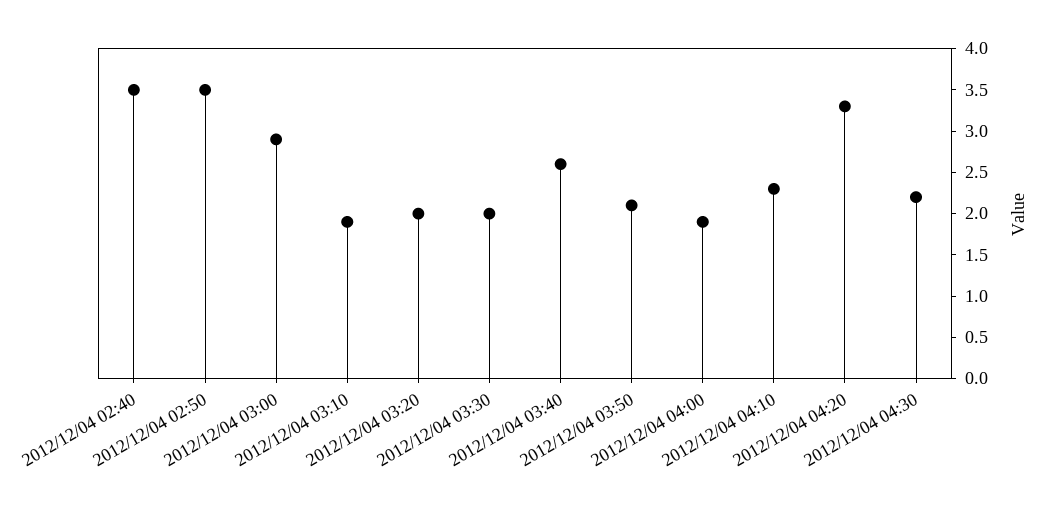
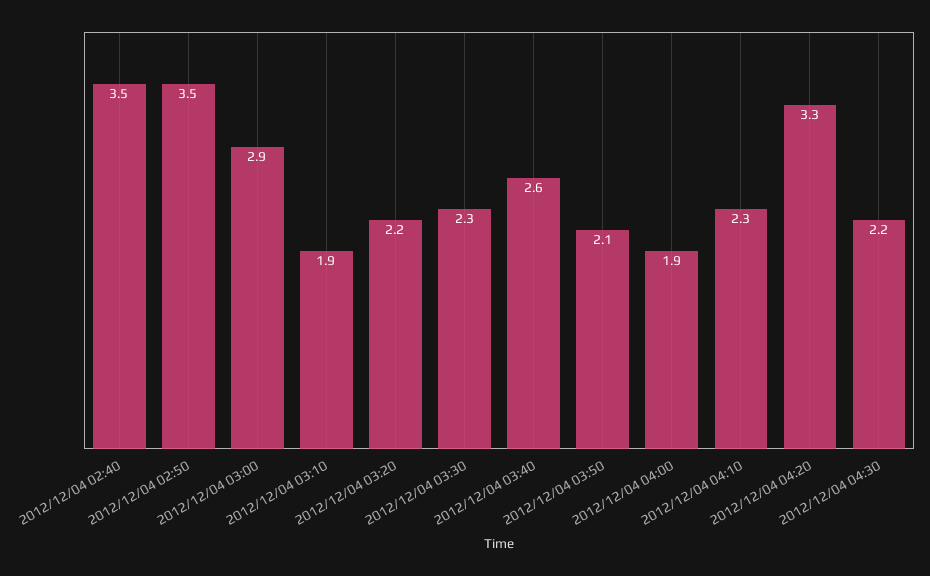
2012/12/04 03:20: 2 -> 2.2
2012/12/04 03:30: 2 -> 2.3

